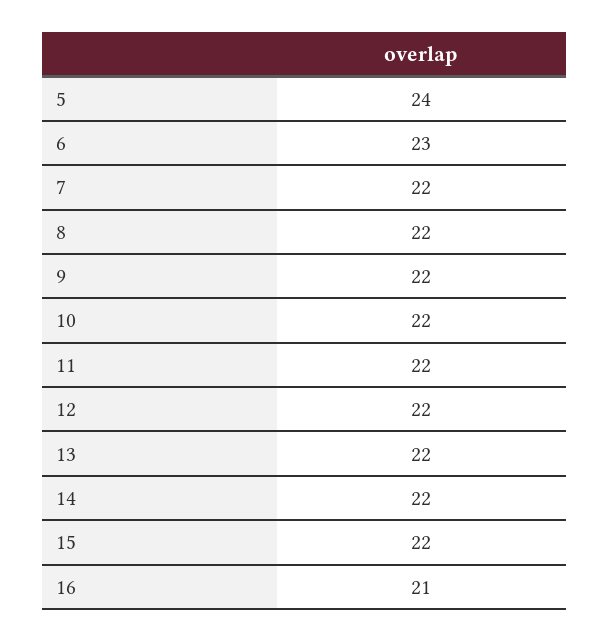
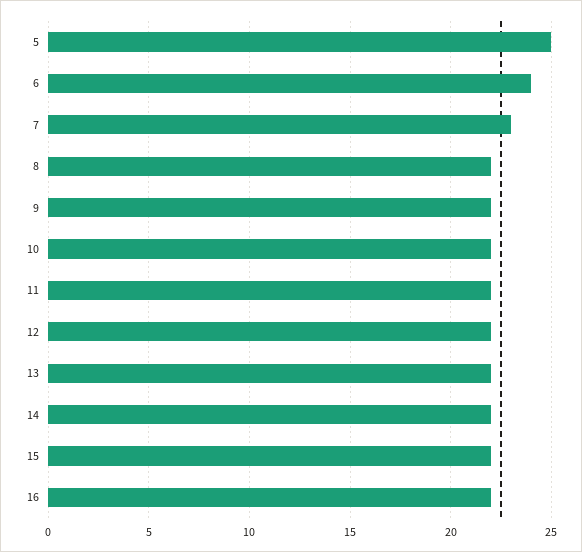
5: 24 -> 25
6: 23 -> 24
7: 22 -> 23
16: 21 -> 22

